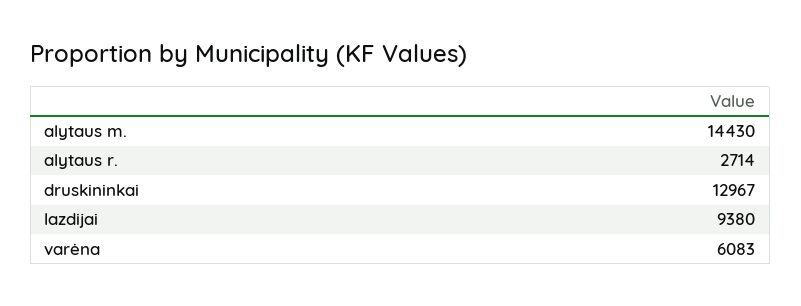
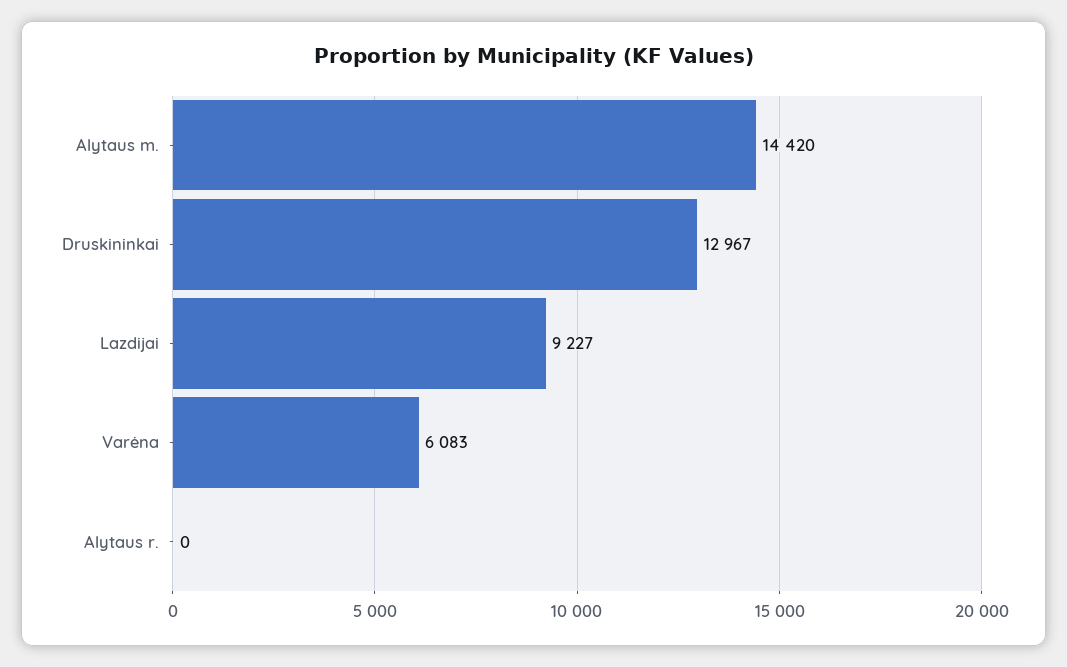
alytaus m.: 14430 -> 14420
alytaus r.: 2714 -> 0
lazdijai: 9380 -> 9227

